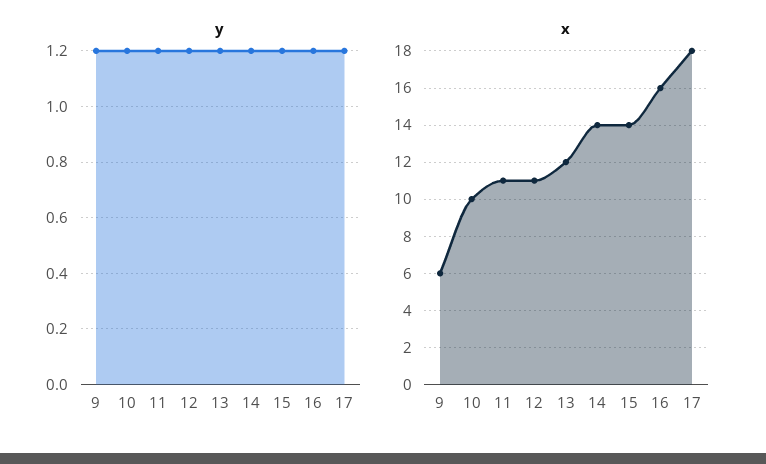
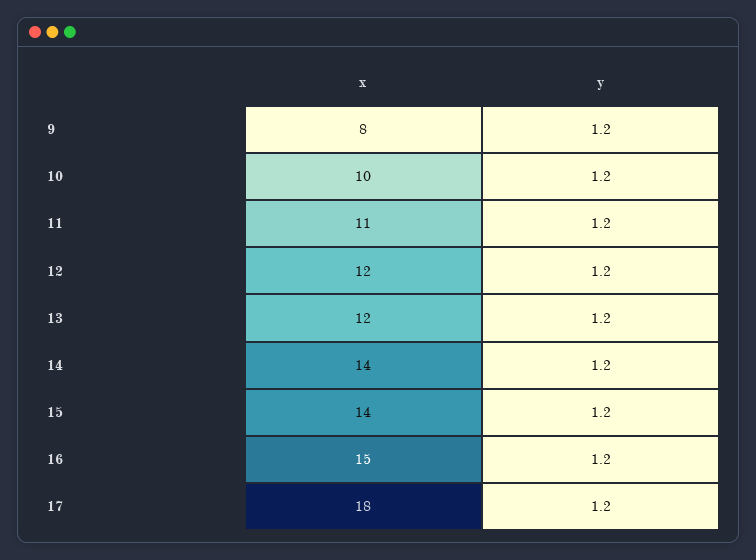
x, 9: 6 -> 8
x, 12: 11 -> 12
x, 16: 16 -> 15

